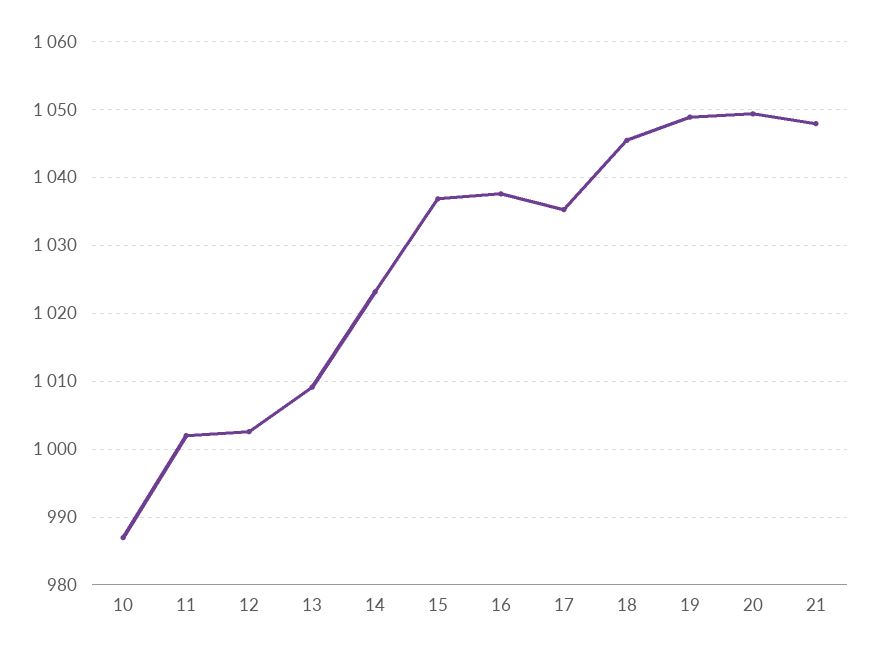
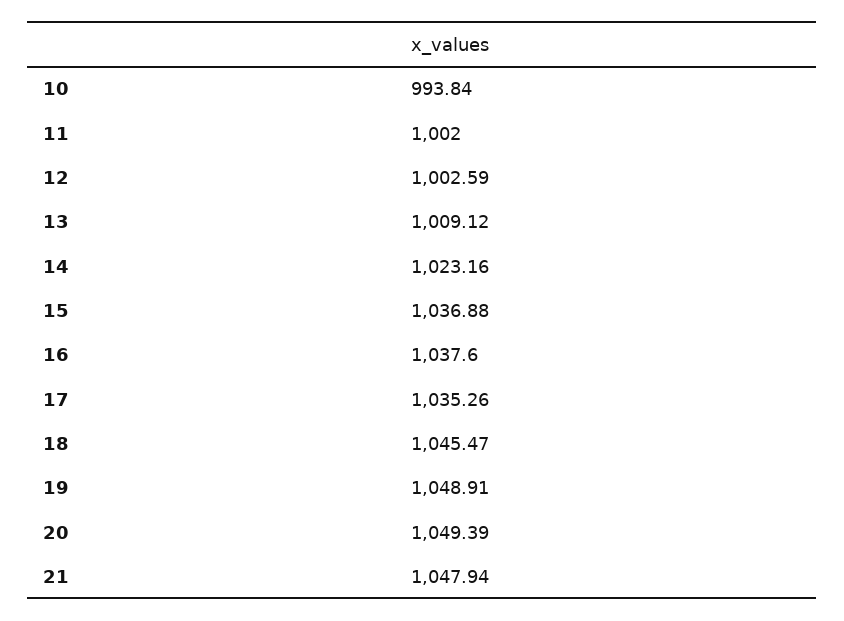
10: 987 -> 993.84

